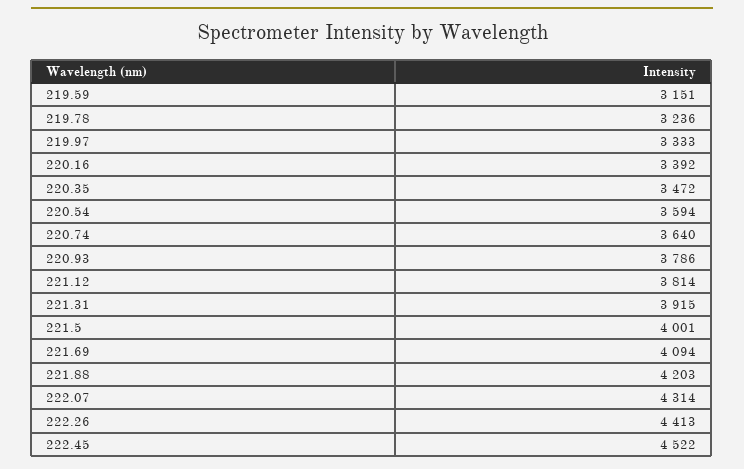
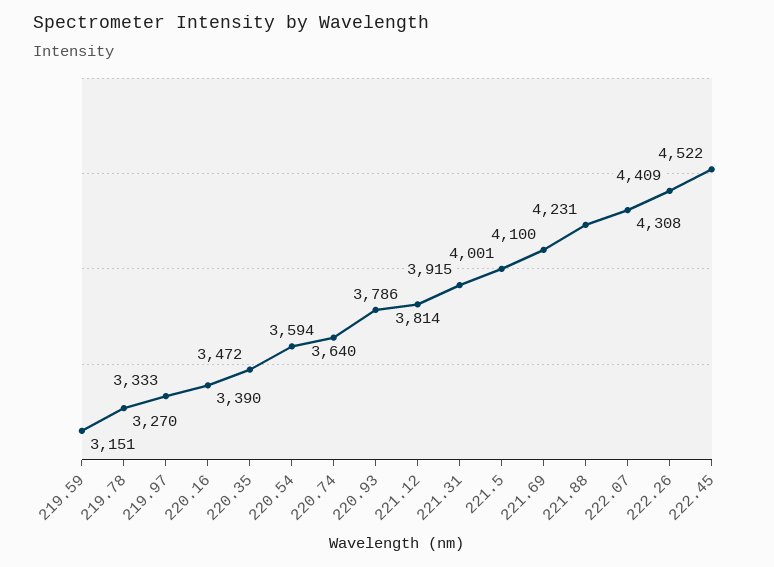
219.78: 3236 -> 3270
220.16: 3392 -> 3390
221.69: 4094 -> 4100
221.88: 4203 -> 4231
222.07: 4314 -> 4308
222.26: 4413 -> 4409

